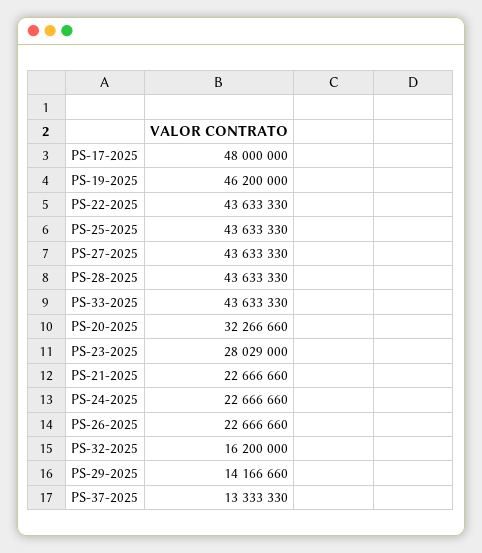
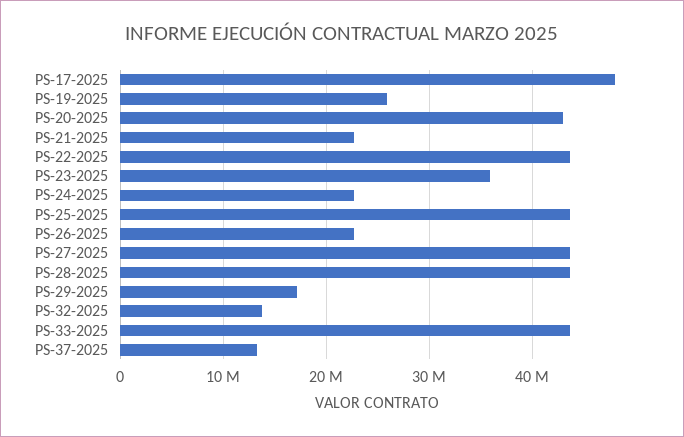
PS-19-2025: 46200000 -> 26000000
PS-20-2025: 32266660 -> 43000000
PS-23-2025: 28029000 -> 36000000
PS-32-2025: 16200000 -> 14000000
PS-29-2025: 14166660 -> 17000000

